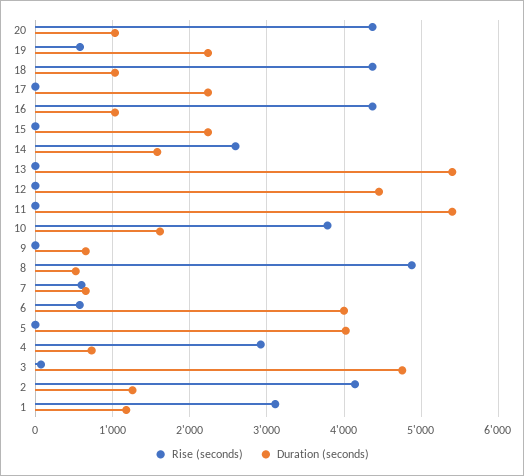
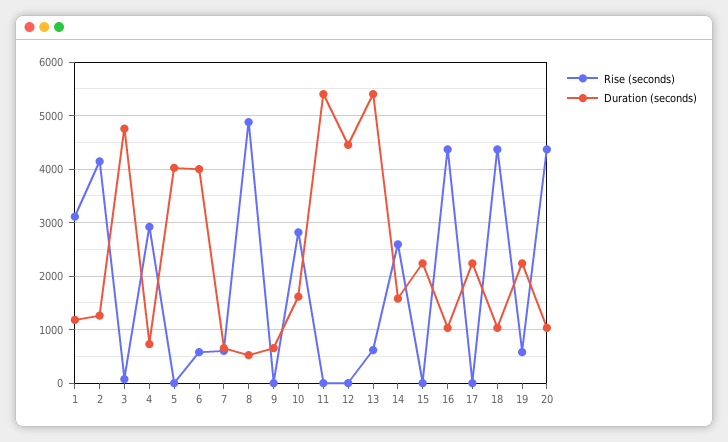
Rise (seconds), 13: 0 -> 600
Rise (seconds), 10: 3800 -> 2800

